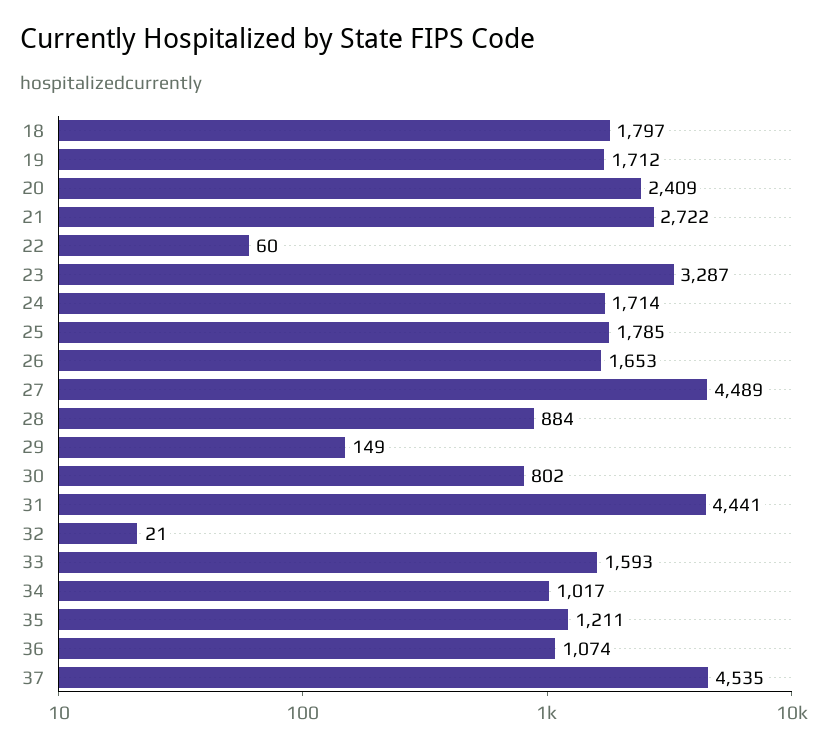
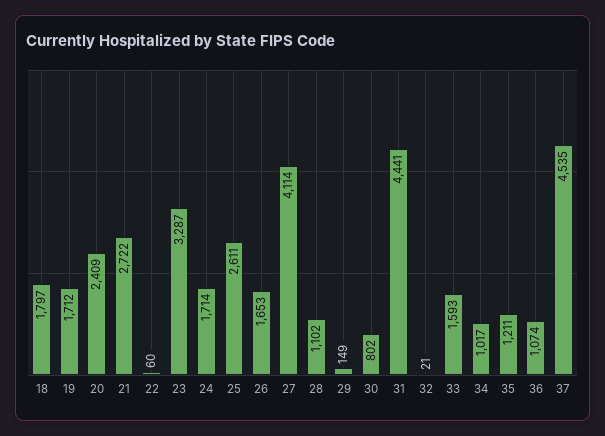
25: 1785 -> 2611
27: 4489 -> 4114
28: 884 -> 1102

